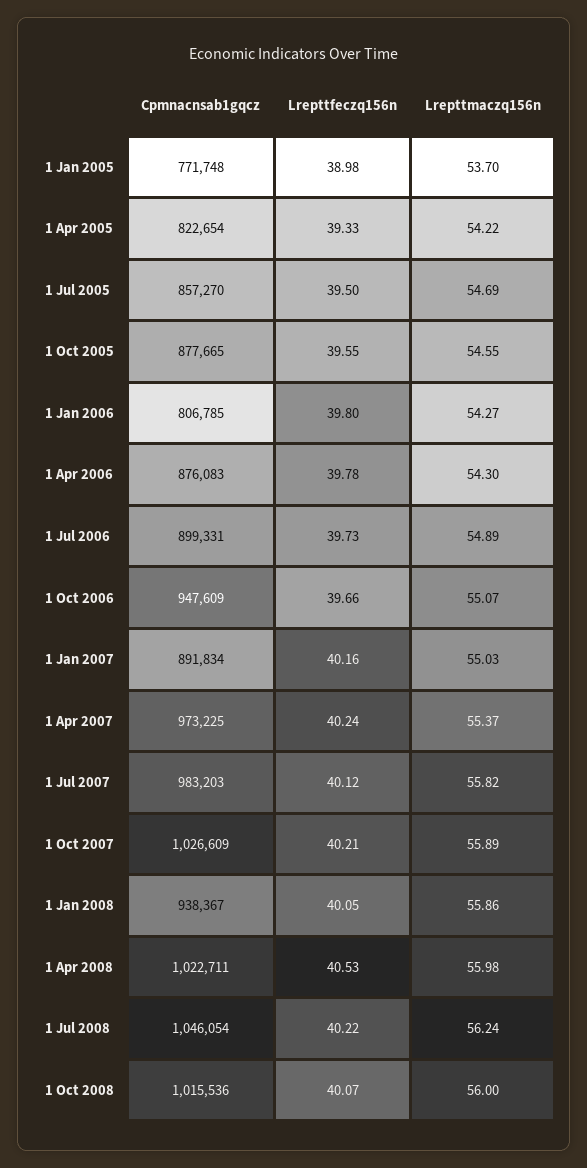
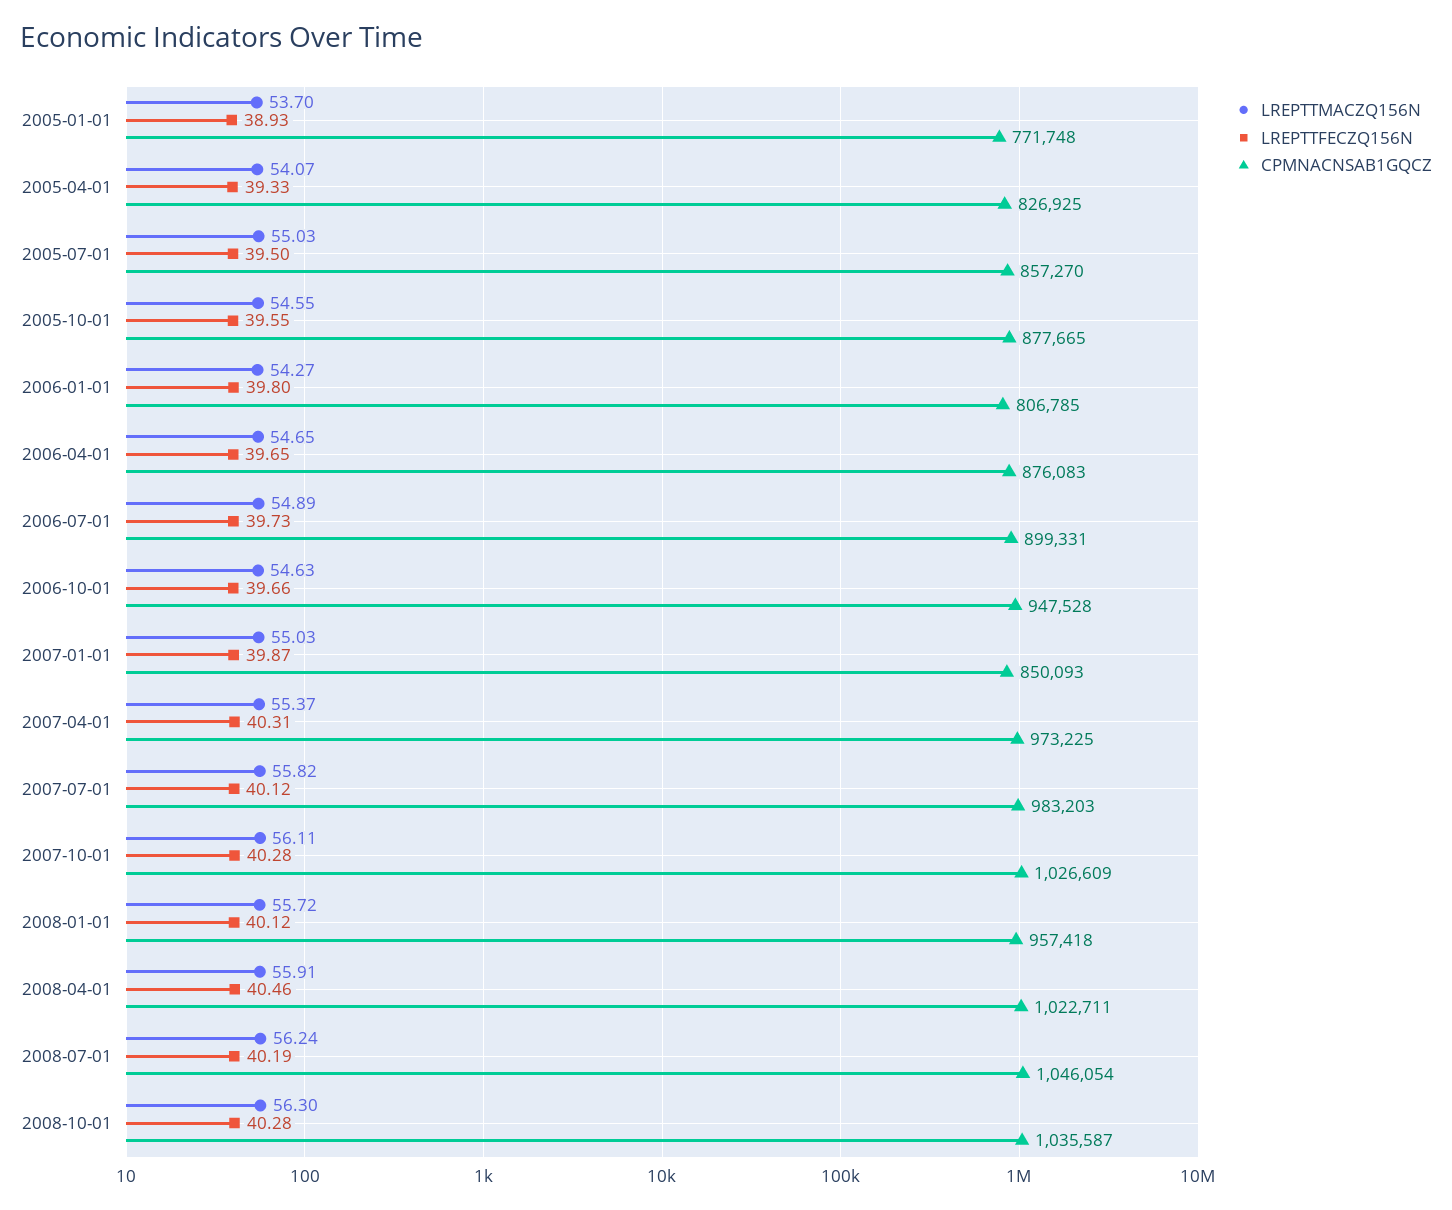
Lrepttfeczq156n, 1 Jan 2005: 38.98 -> 38.93
Cpmnacnsab1gqcz, 1 Apr 2005: 822654 -> 826925
Lrepttmaczq156n, 1 Apr 2005: 54.22 -> 54.07
Lrepttmaczq156n, 1 Jul 2005: 54.69 -> 55.03
Lrepttfeczq156n, 1 Apr 2006: 39.78 -> 39.65
Lrepttmaczq156n, 1 Apr 2006: 54.3 -> 54.65
Cpmnacnsab1gqcz, 1 Oct 2006: 947609 -> 947528
Lrepttmaczq156n, 1 Oct 2006: 55.07 -> 54.63
Cpmnacnsab1gqcz, 1 Jan 2007: 891834 -> 850093
Lrepttfeczq156n, 1 Jan 2007: 40.16 -> 39.87
Lrepttfeczq156n, 1 Apr 2007: 40.24 -> 40.31
Lrepttfeczq156n, 1 Oct 2007: 40.21 -> 40.28
Lrepttmaczq156n, 1 Oct 2007: 55.89 -> 56.11
Cpmnacnsab1gqcz, 1 Jan 2008: 938367 -> 957418
Lrepttfeczq156n, 1 Jan 2008: 40.05 -> 40.12
Lrepttmaczq156n, 1 Jan 2008: 55.86 -> 55.72
Lrepttfeczq156n, 1 Apr 2008: 40.53 -> 40.46
Lrepttmaczq156n, 1 Apr 2008: 55.98 -> 55.91
Lrepttfeczq156n, 1 Jul 2008: 40.22 -> 40.19
Cpmnacnsab1gqcz, 1 Oct 2008: 1015536 -> 1035587
Lrepttfeczq156n, 1 Oct 2008: 40.07 -> 40.28
Lrepttmaczq156n, 1 Oct 2008: 56 -> 56.3

